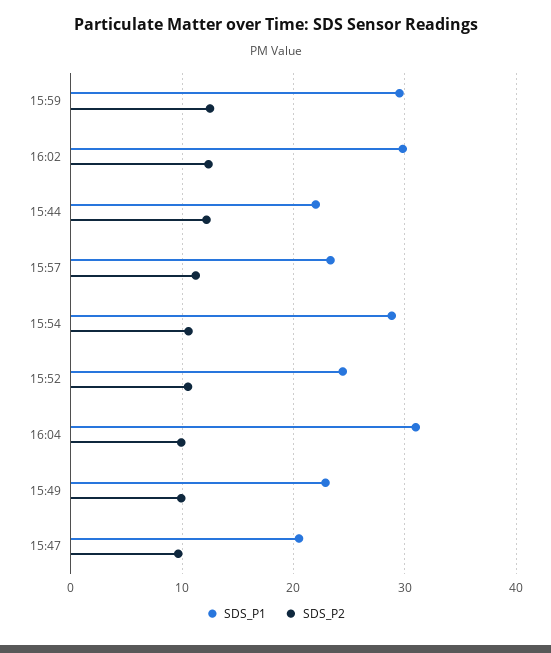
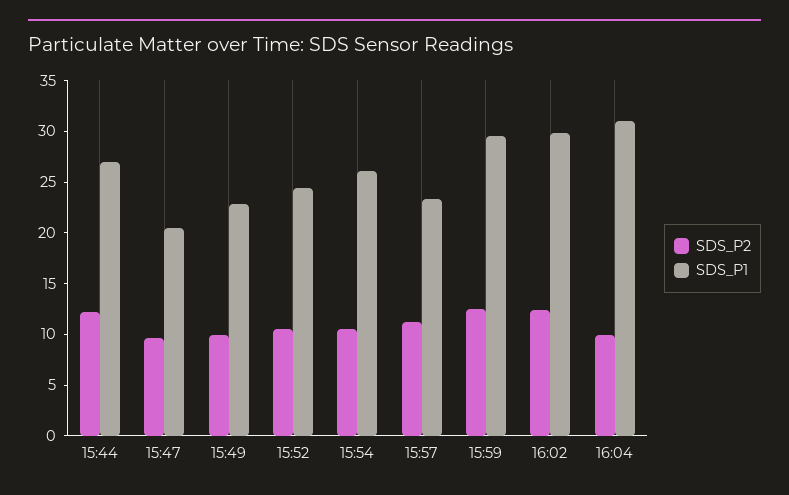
SDS_P1, 15:44: 22 -> 27
SDS_P1, 15:54: 29 -> 26

